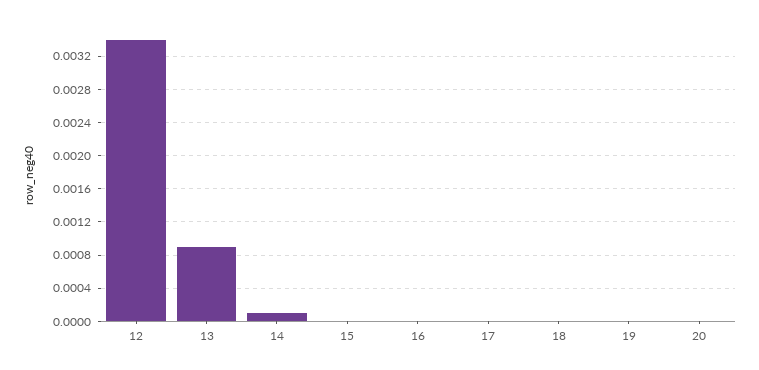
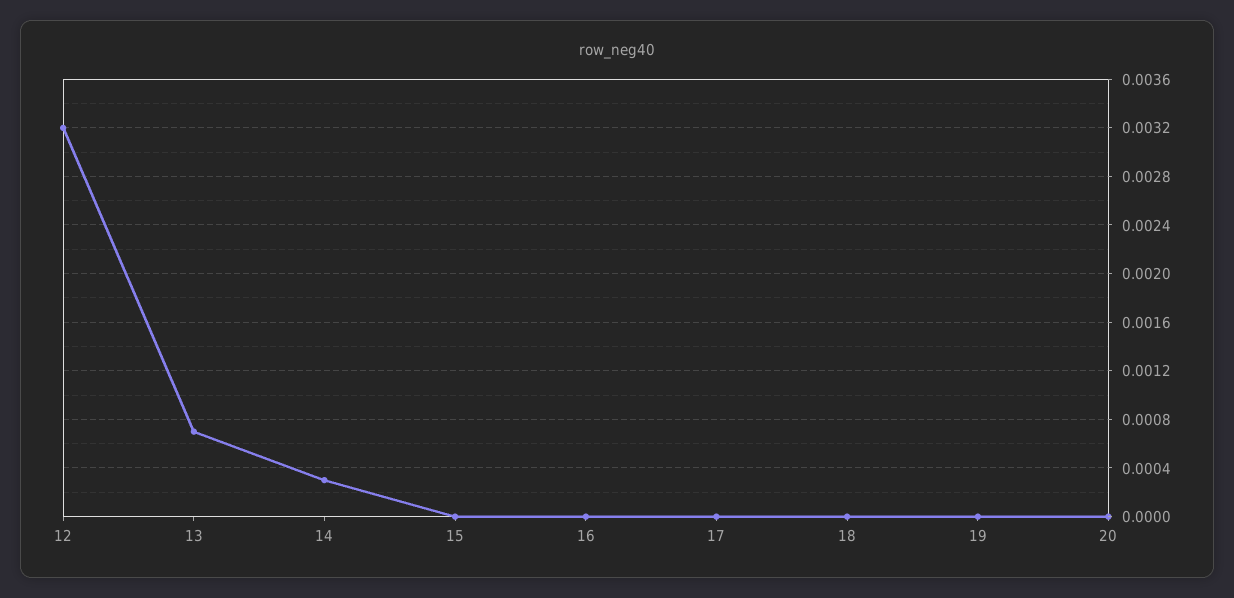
12: 0.0034 -> 0.0032
13: 0.0009 -> 0.0007
14: 0.0001 -> 0.0003

